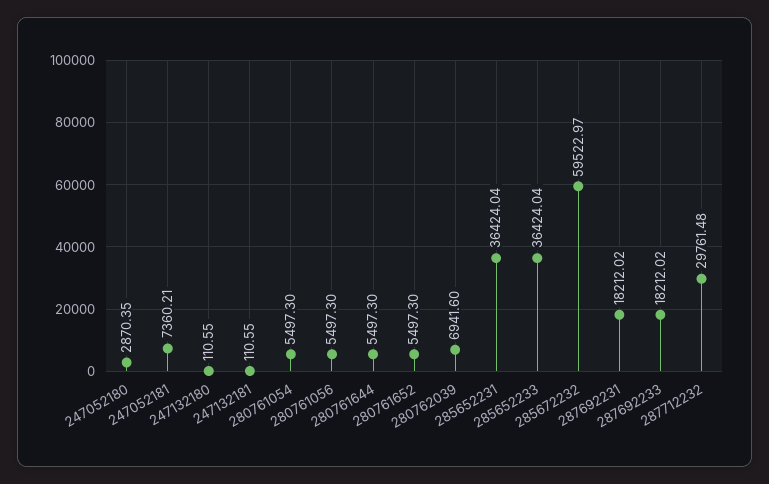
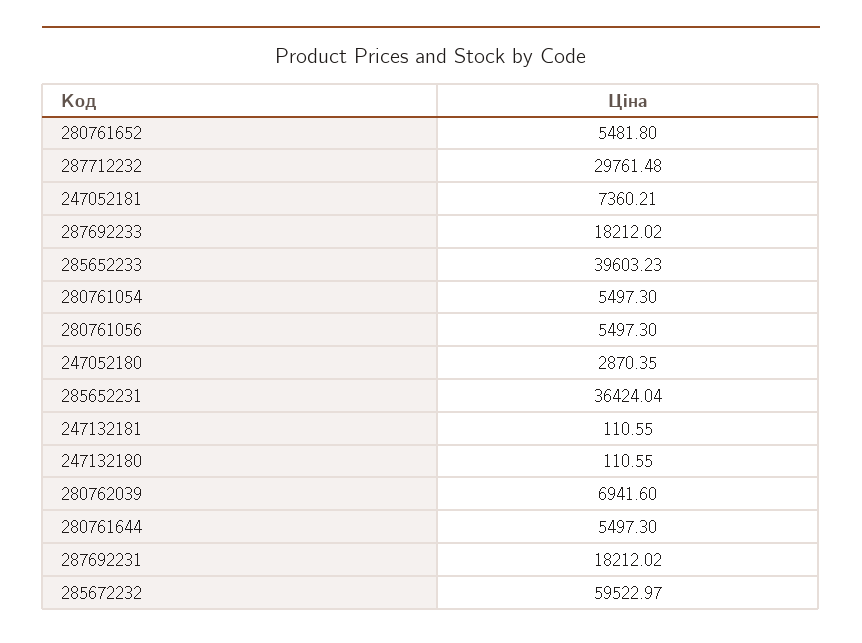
280761652: 5497.3 -> 5481.8
285652233: 36424.04 -> 39603.23

